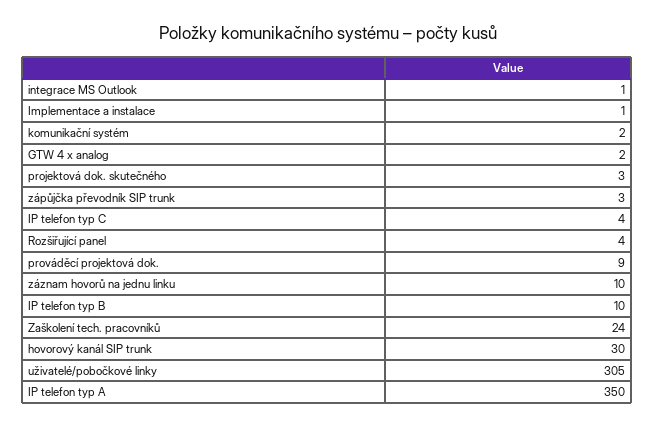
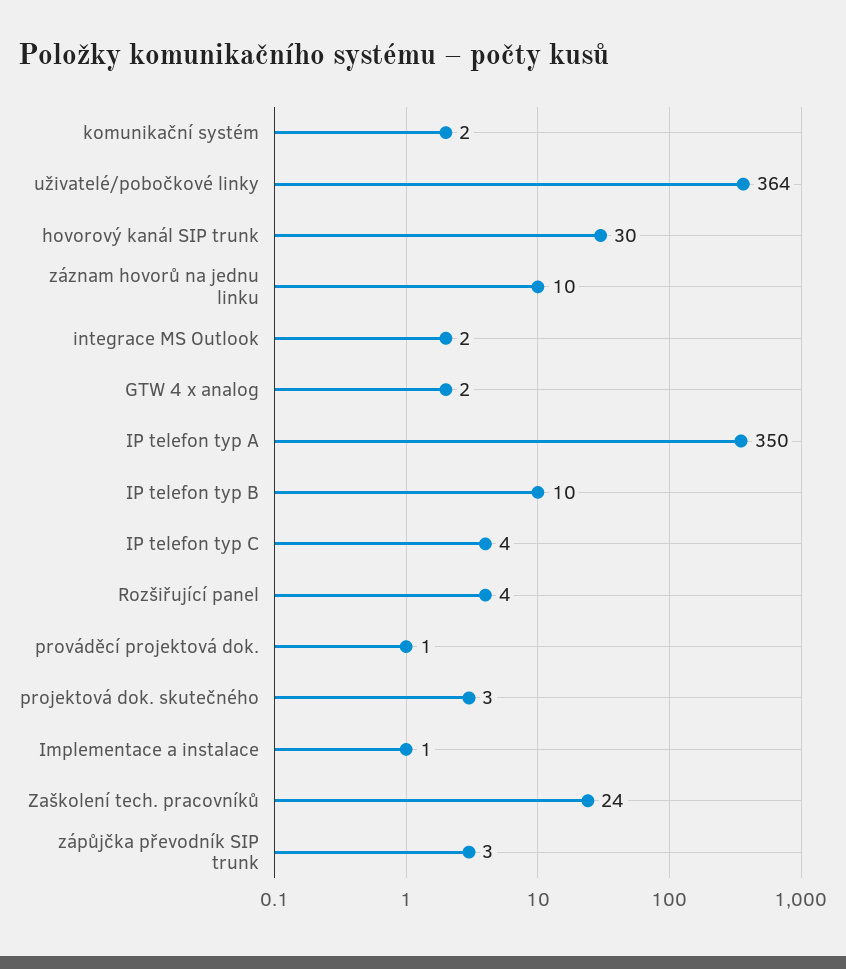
integrace MS Outlook: 1 -> 2
prováděcí projektová dok.: 9 -> 1
uživatelé/pobočkové linky: 305 -> 364

